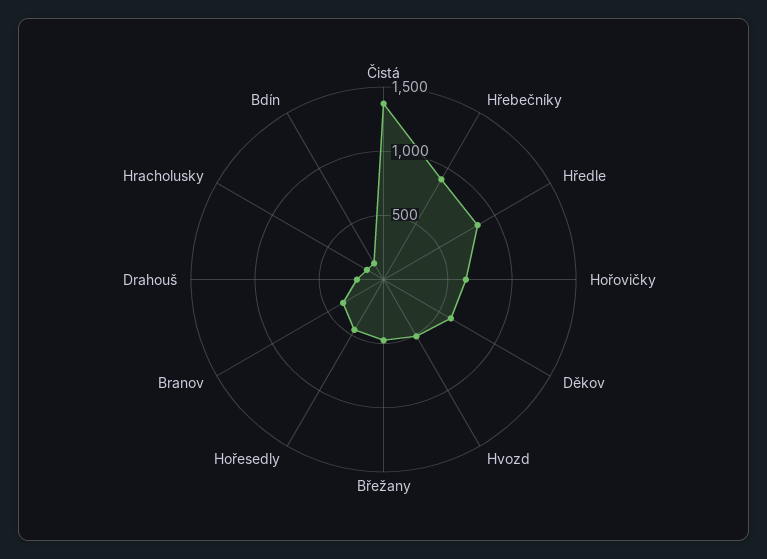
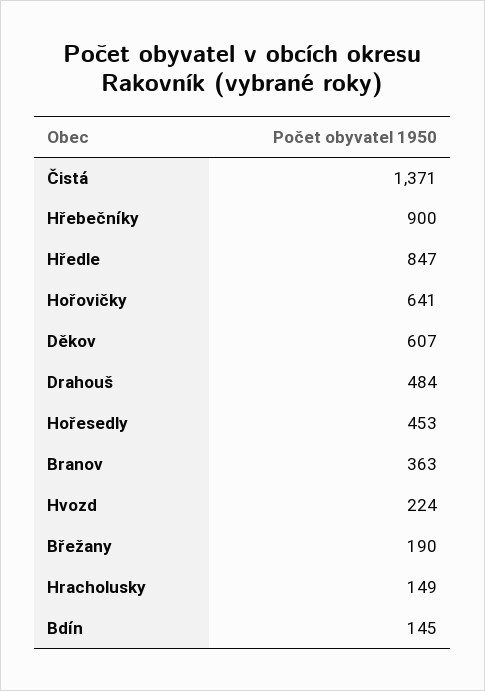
Hvozd: 500 -> 224
Břežany: 500 -> 190
Drahouš: 200 -> 484

